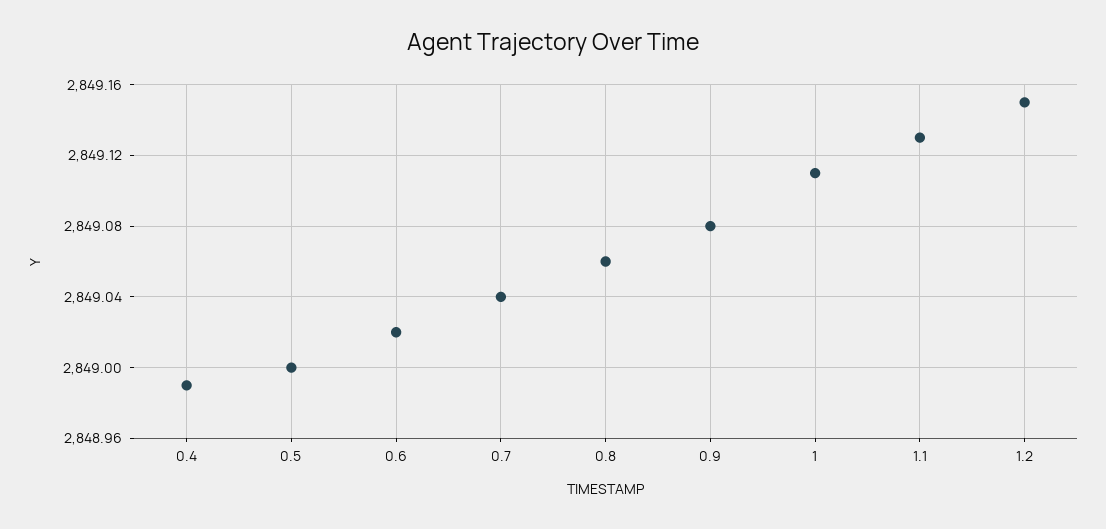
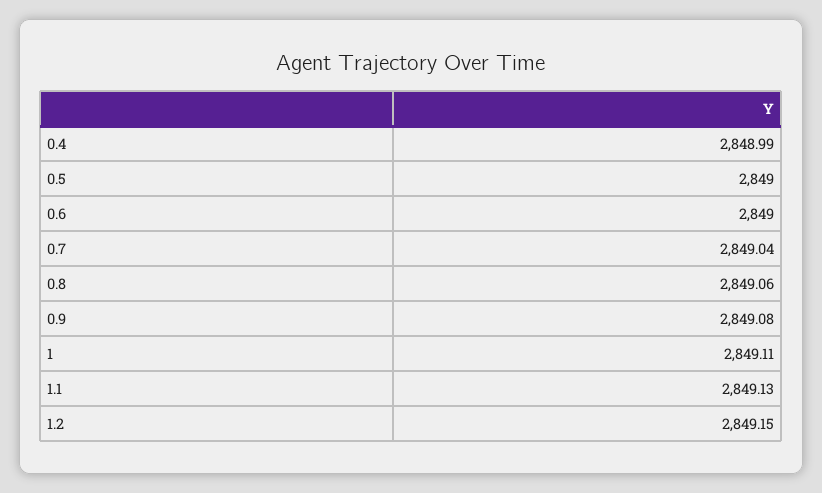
0.6: 2849.02 -> 2849

